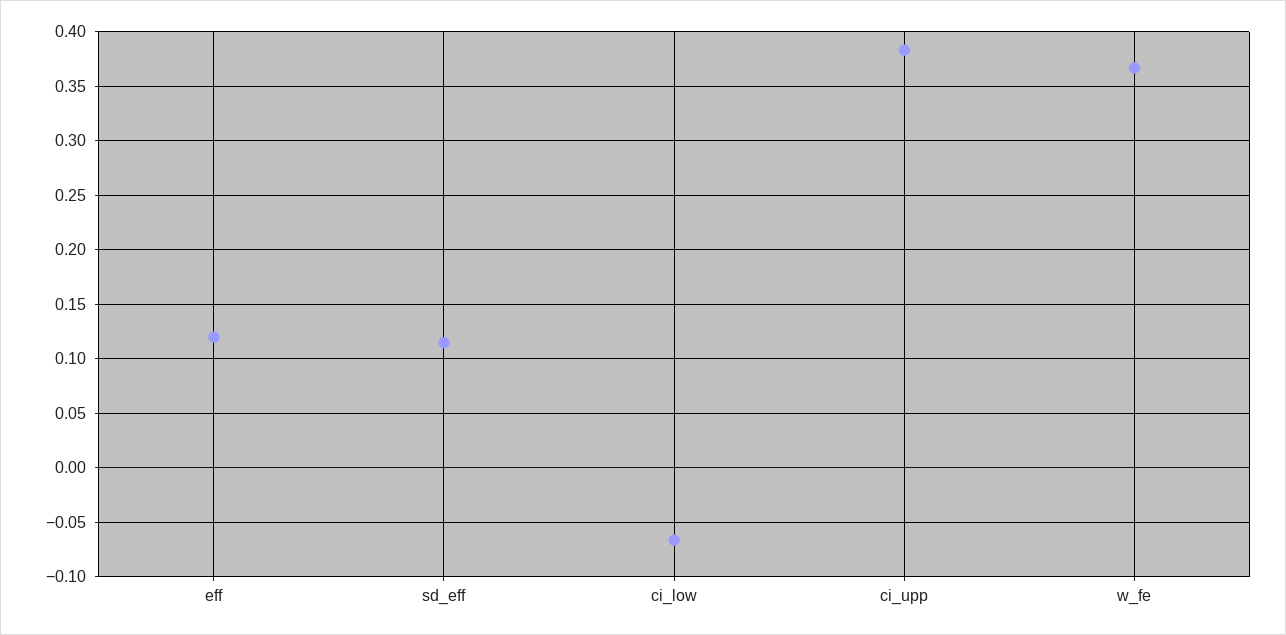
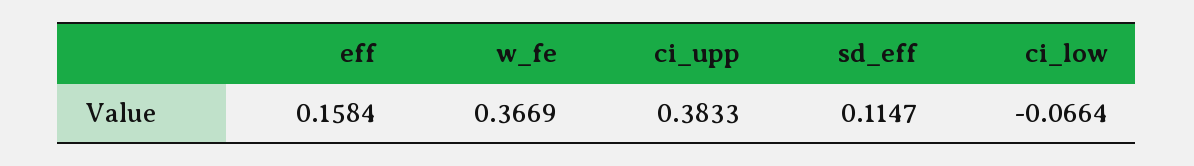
eff: 0.12 -> 0.1584

